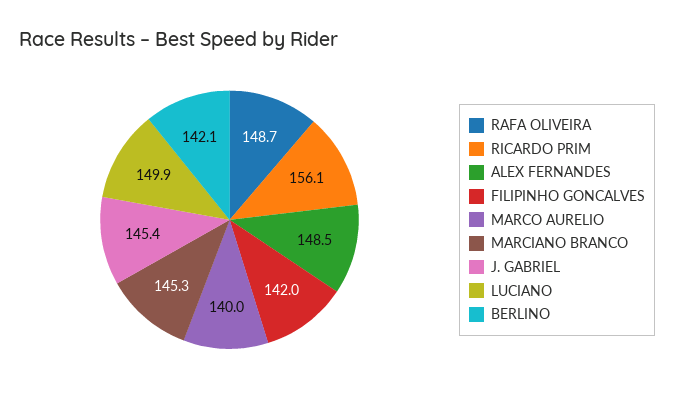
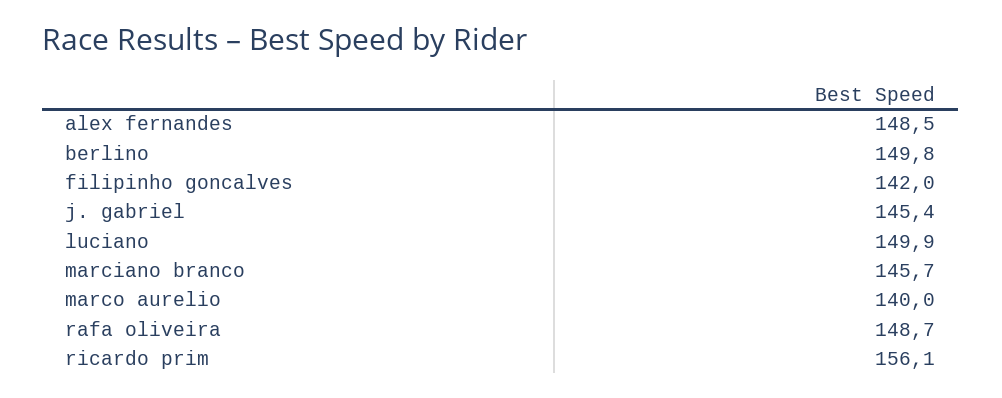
MARCIANO BRANCO: 145.3 -> 145.7
BERLINO: 142.1 -> 149.8

